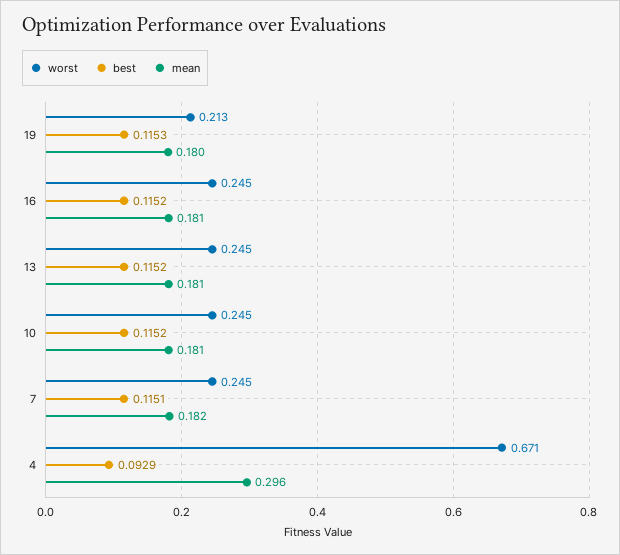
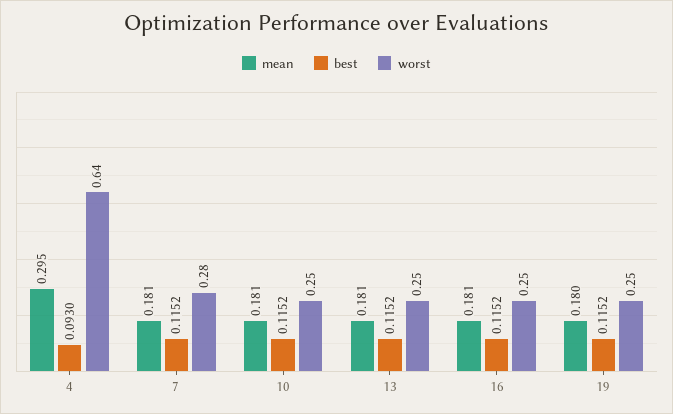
worst, 19: 0.213 -> 0.25
best, 19: 0.1153 -> 0.1152
worst, 7: 0.245 -> 0.28
best, 7: 0.1151 -> 0.1152
mean, 7: 0.182 -> 0.181
worst, 4: 0.671 -> 0.64
best, 4: 0.0929 -> 0.093
mean, 4: 0.296 -> 0.295

